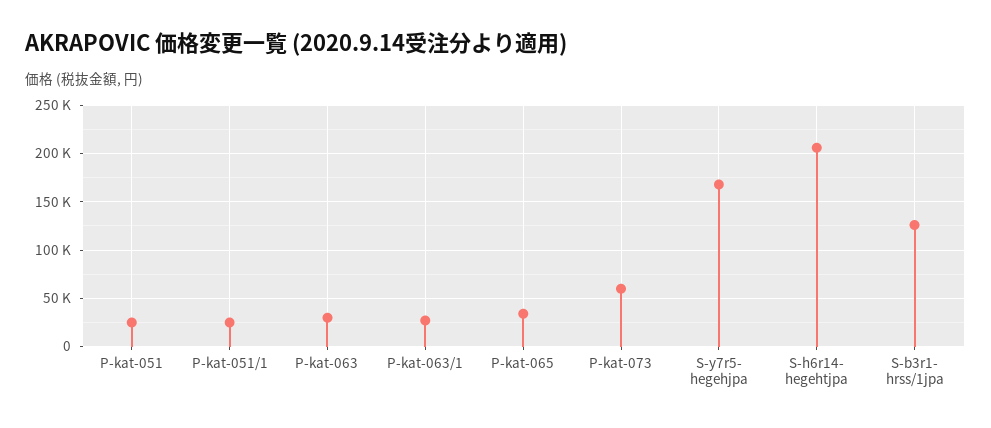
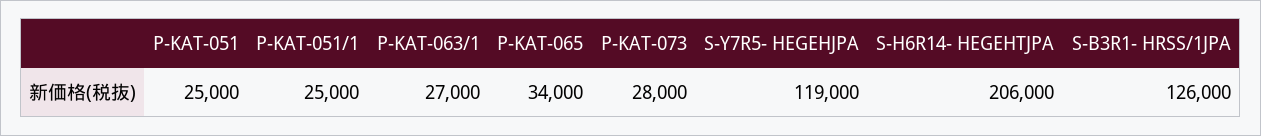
P-kat-063: 30000 -> none
P-kat-073: 60000 -> 28000
S-y7r5- hegehjpa: 170000 -> 119000

